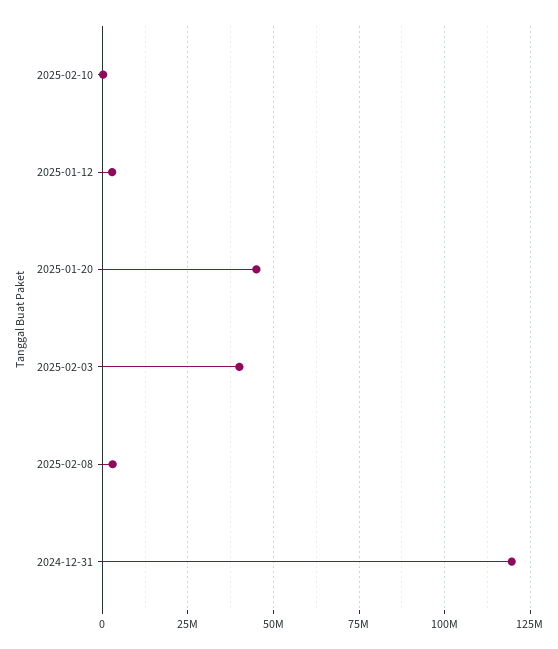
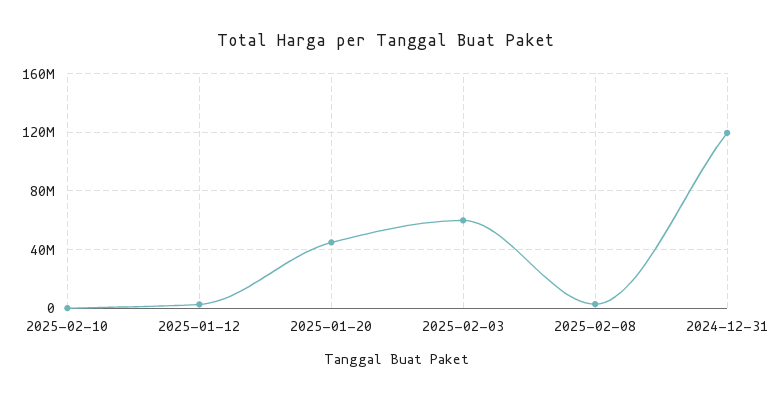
2025-02-03: 40000000 -> 60000000

